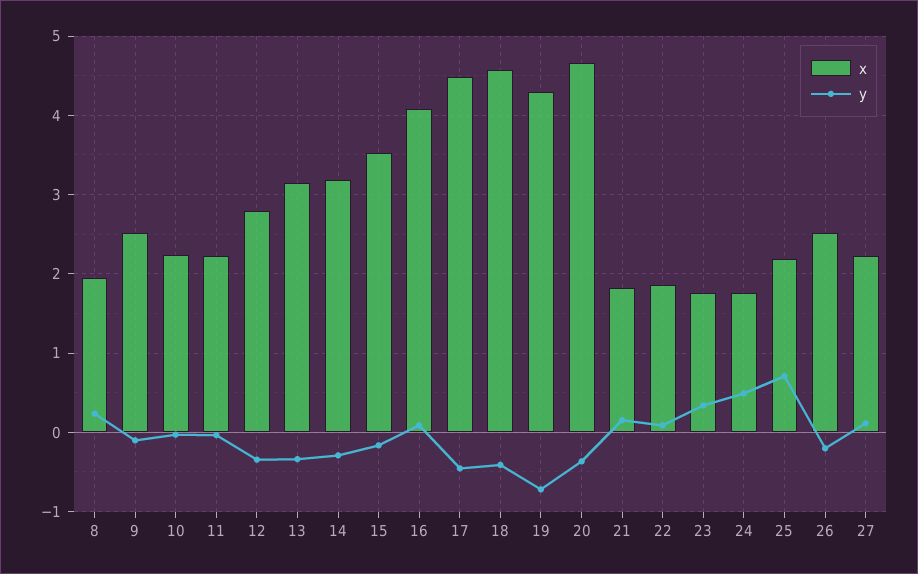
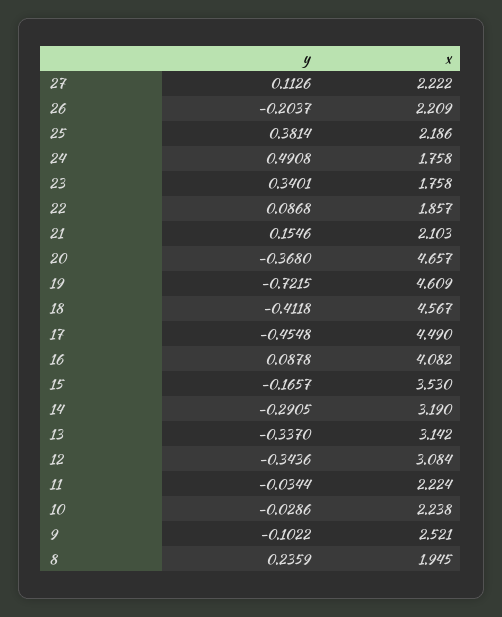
x, 12: 2.8 -> 3.084
x, 19: 4.3 -> 4.609
x, 21: 1.8 -> 2.103
y, 25: 0.7 -> 0.3814
x, 26: 2.5 -> 2.209

